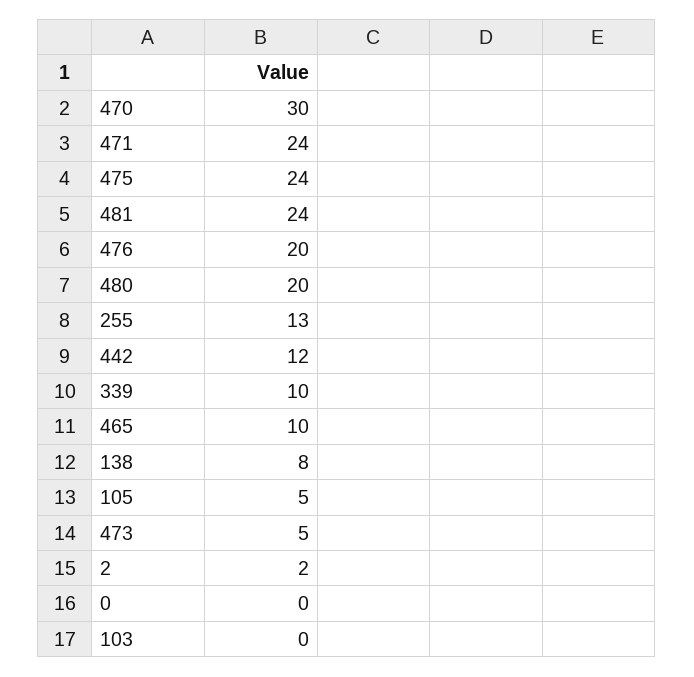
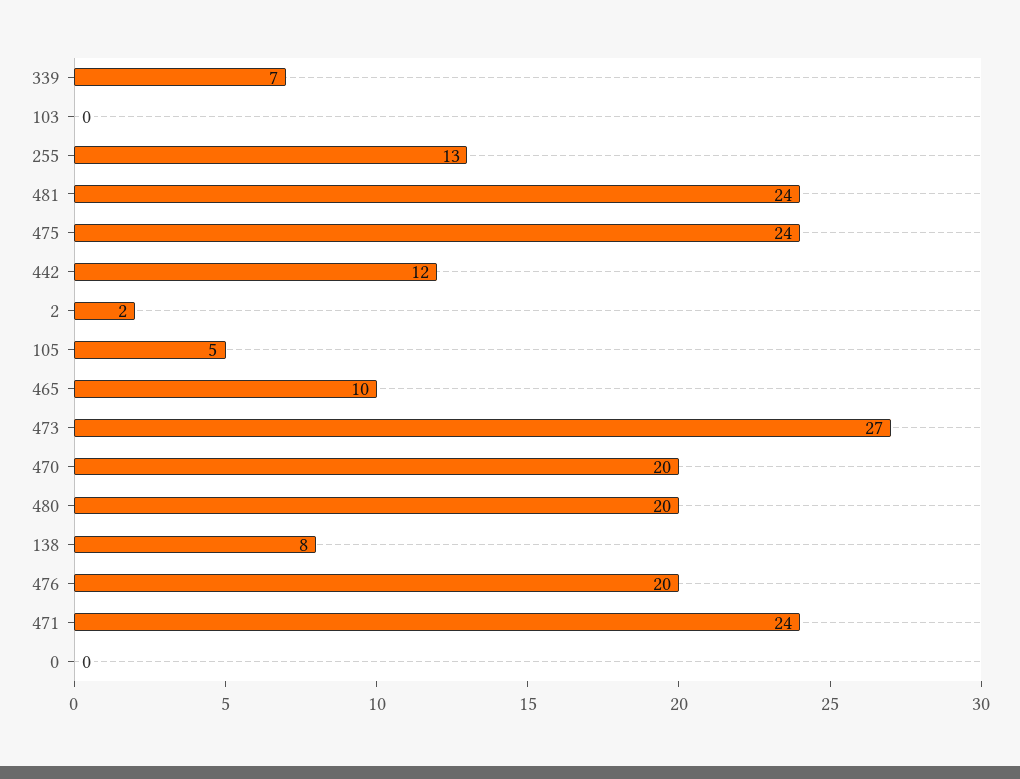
470: 30 -> 20
339: 10 -> 7
473: 5 -> 27

